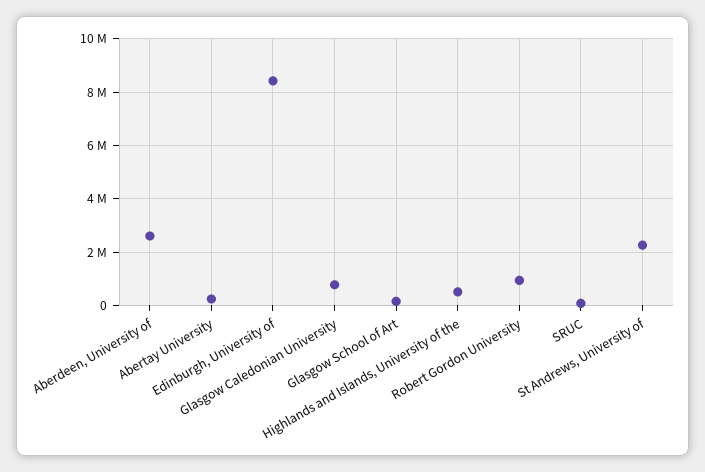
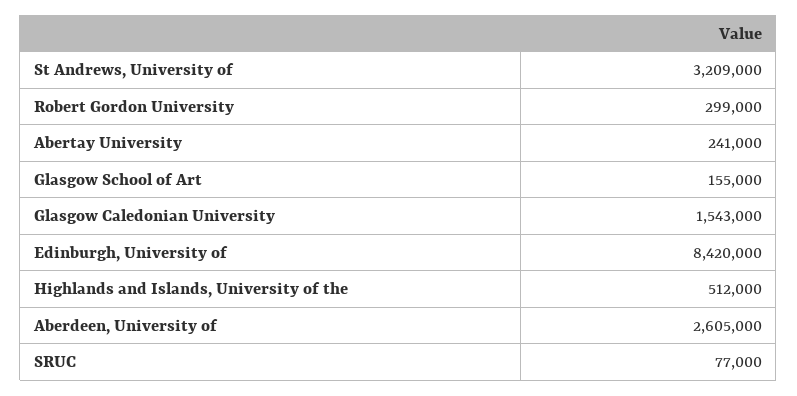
Glasgow Caledonian University: 750000 -> 1543000
Robert Gordon University: 1000000 -> 299000
St Andrews, University of: 2250000 -> 3209000

